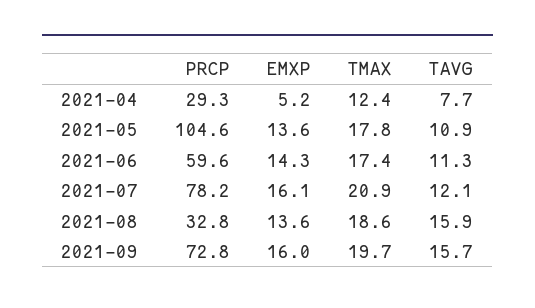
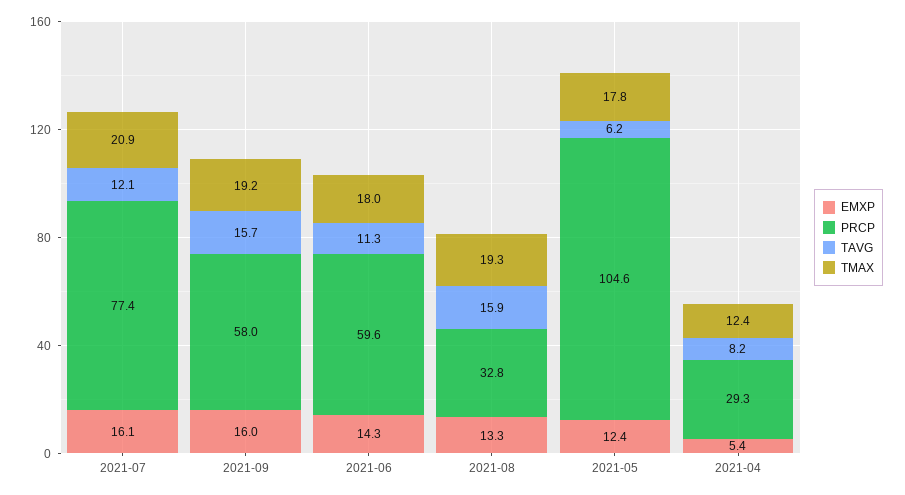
EMXP, 2021-04: 5.2 -> 5.4
TAVG, 2021-04: 7.7 -> 8.2
EMXP, 2021-05: 13.6 -> 12.4
TAVG, 2021-05: 10.9 -> 6.2
TMAX, 2021-06: 17.4 -> 18
PRCP, 2021-07: 78.2 -> 77.4
EMXP, 2021-08: 13.6 -> 13.3
TMAX, 2021-08: 18.6 -> 19.3
PRCP, 2021-09: 72.8 -> 58
TMAX, 2021-09: 19.7 -> 19.2

